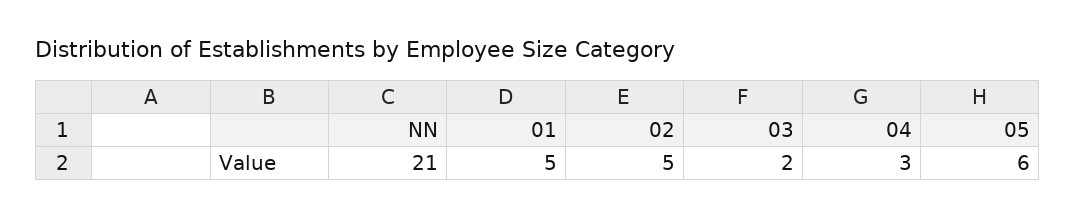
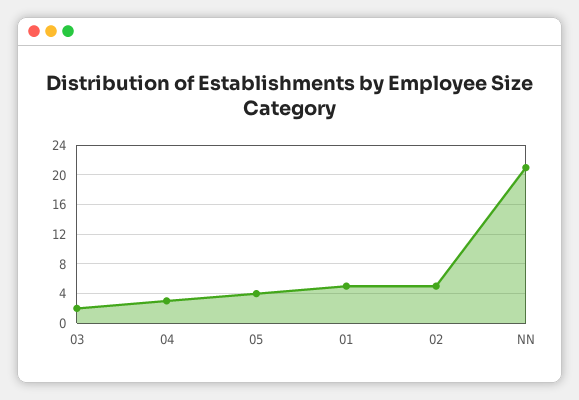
05: 6 -> 4

